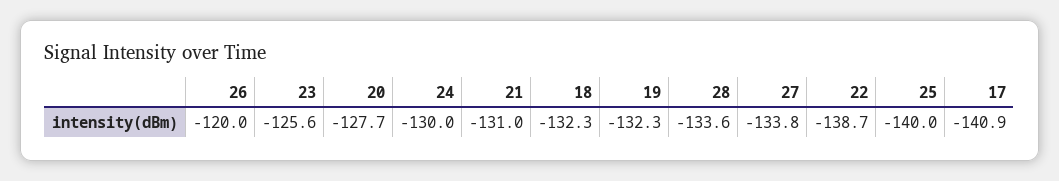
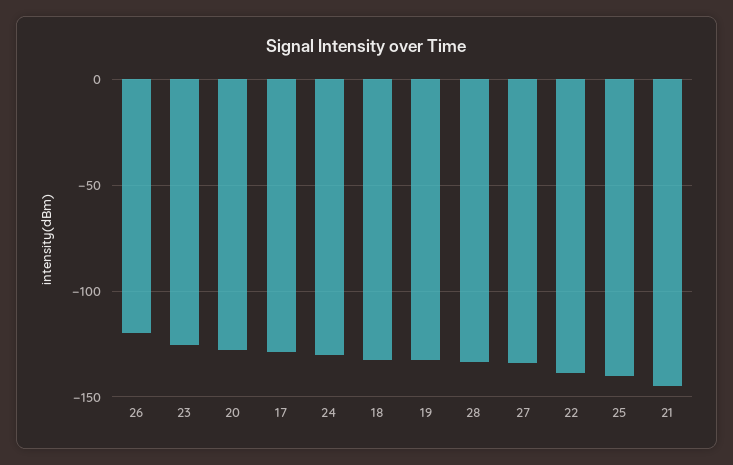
21: -131 -> -145
17: -140.9 -> -130

